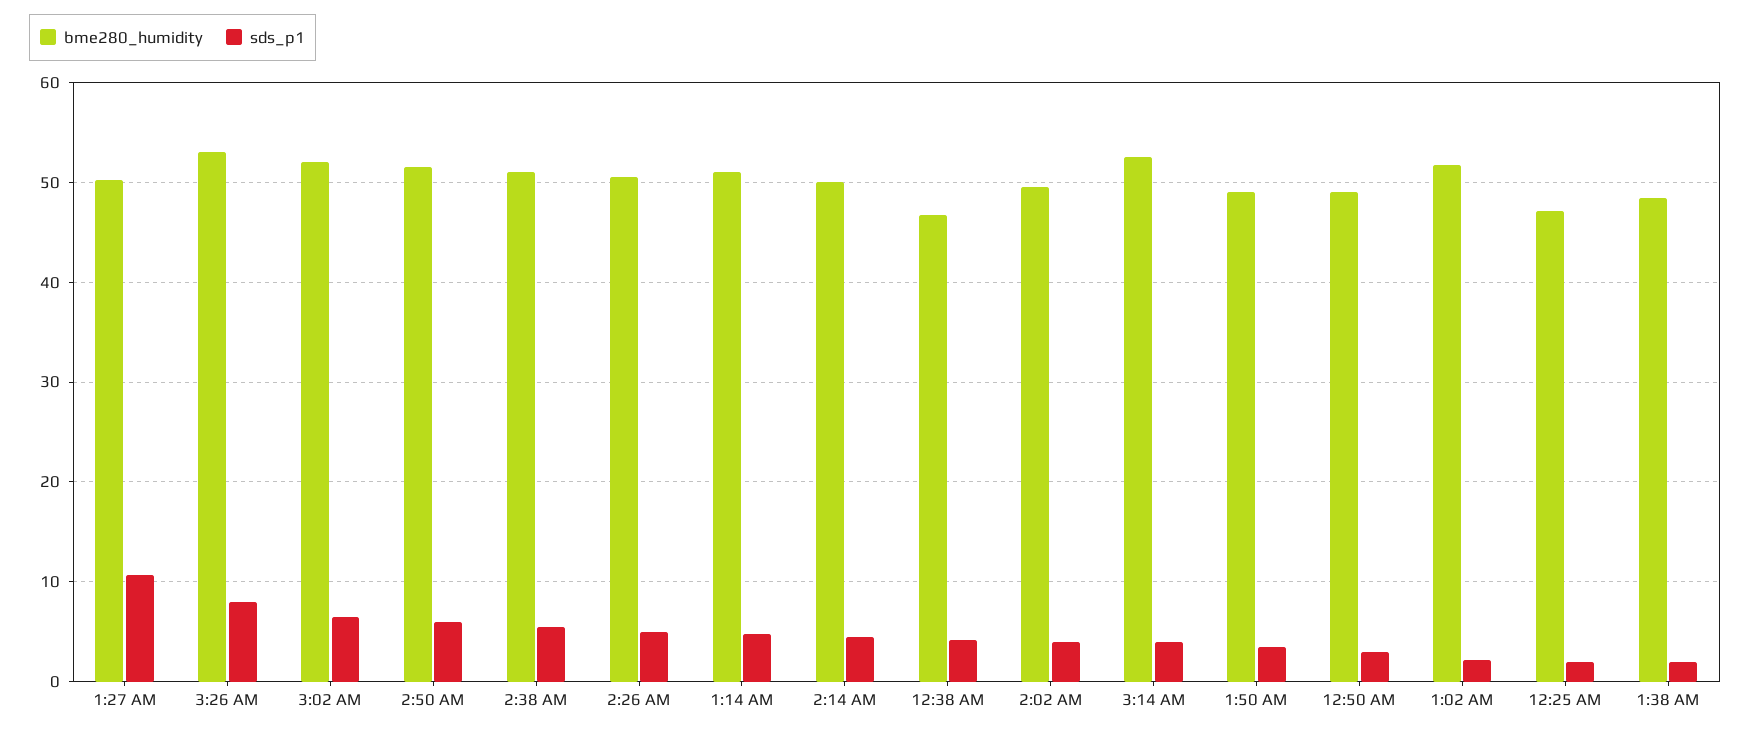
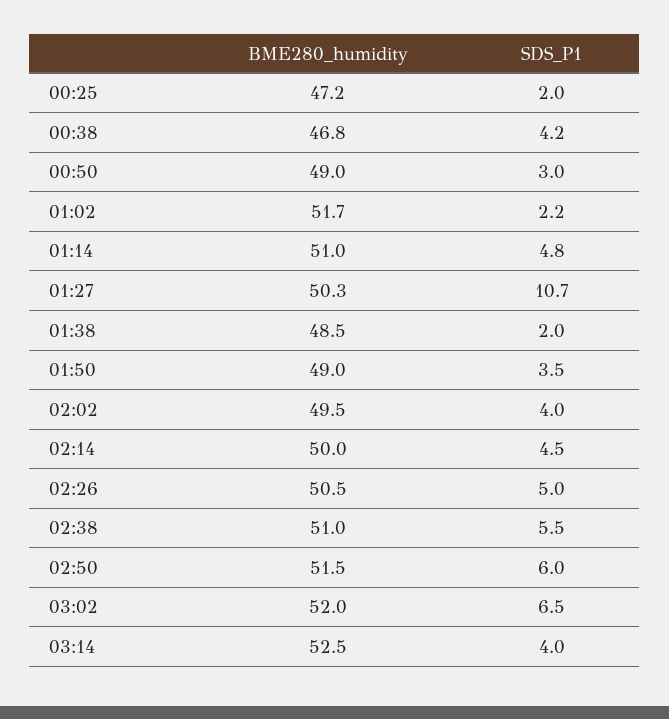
bme280_humidity, 3:26 AM: 53 -> none
sds_p1, 3:26 AM: 8 -> none

